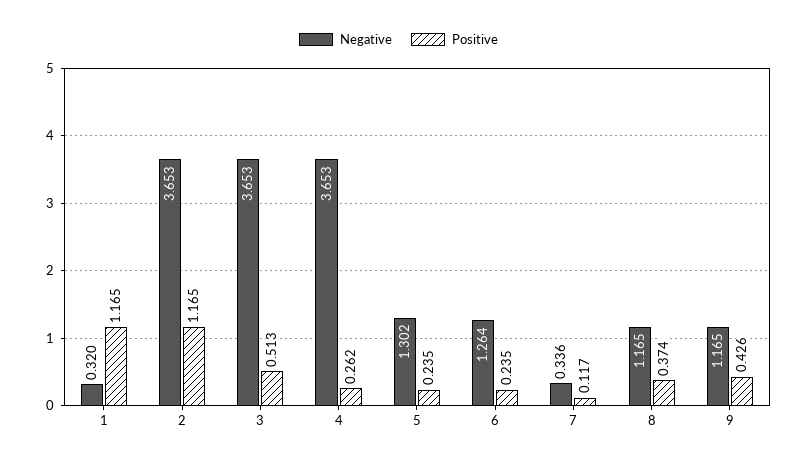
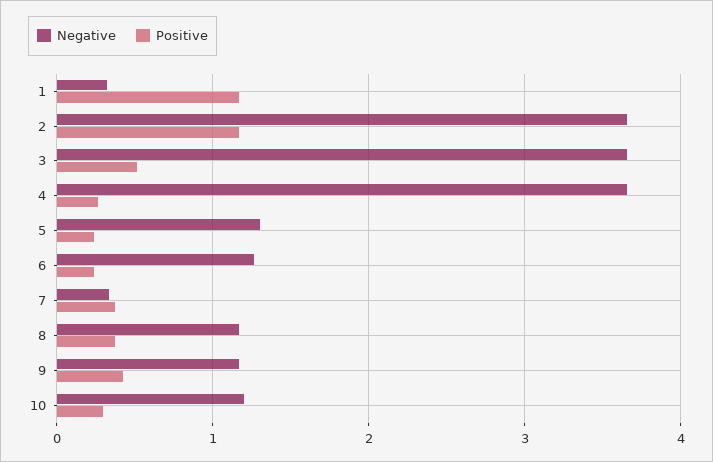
Positive, 7: 0.117 -> 0.4
Negative, 10: none -> 1.2
Positive, 10: none -> 0.3

